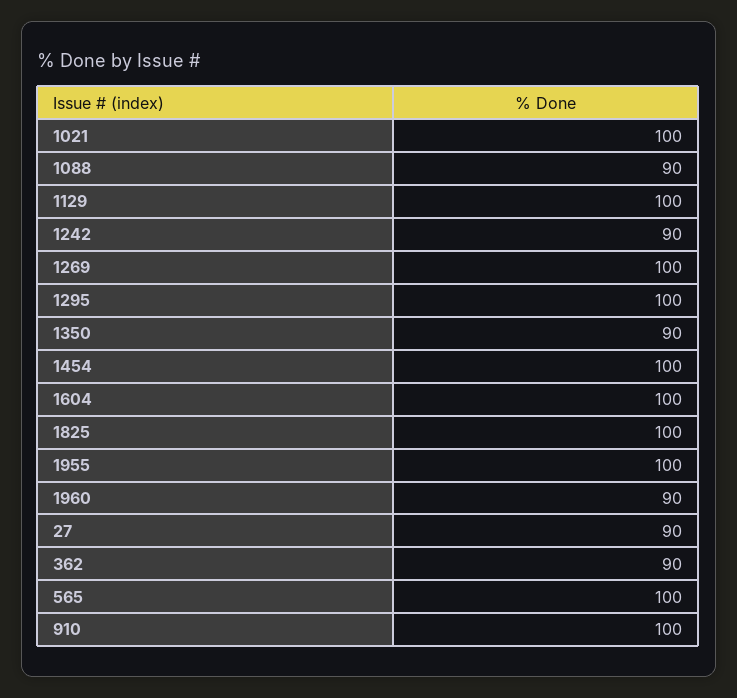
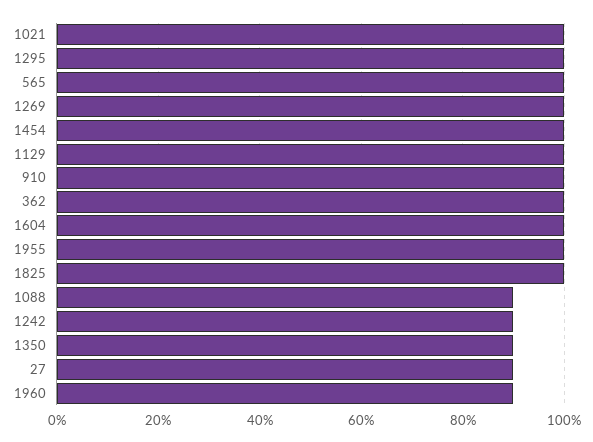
362: 90 -> 100

